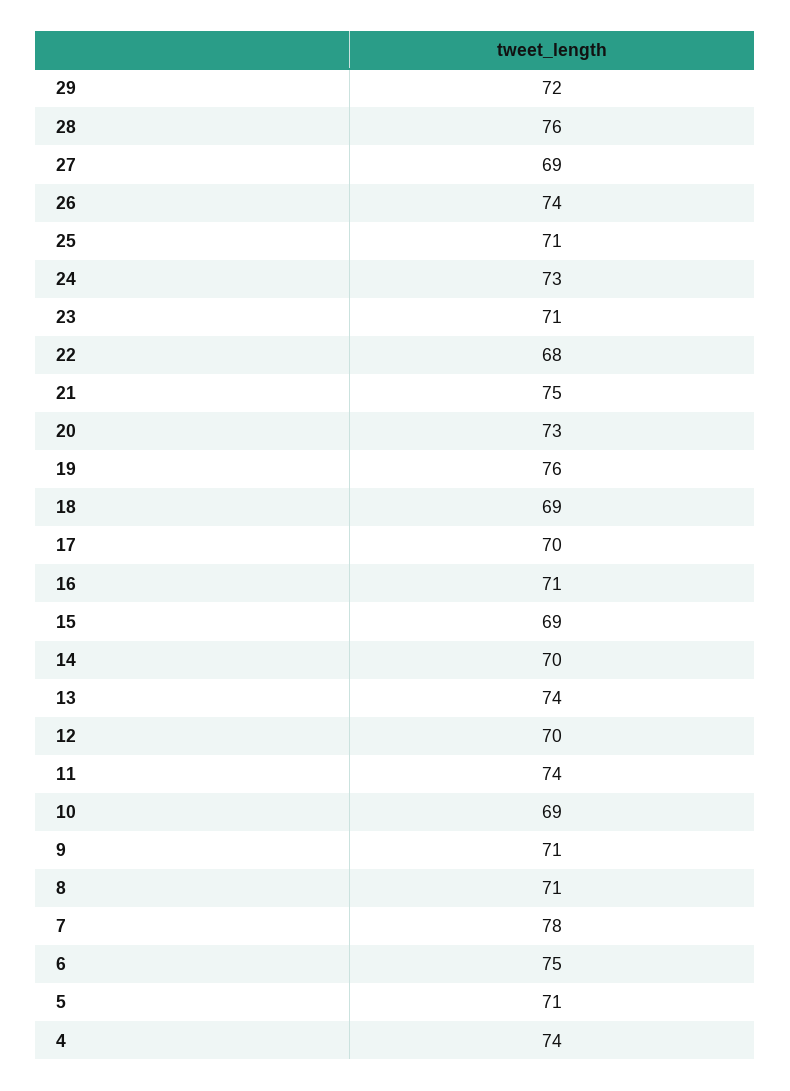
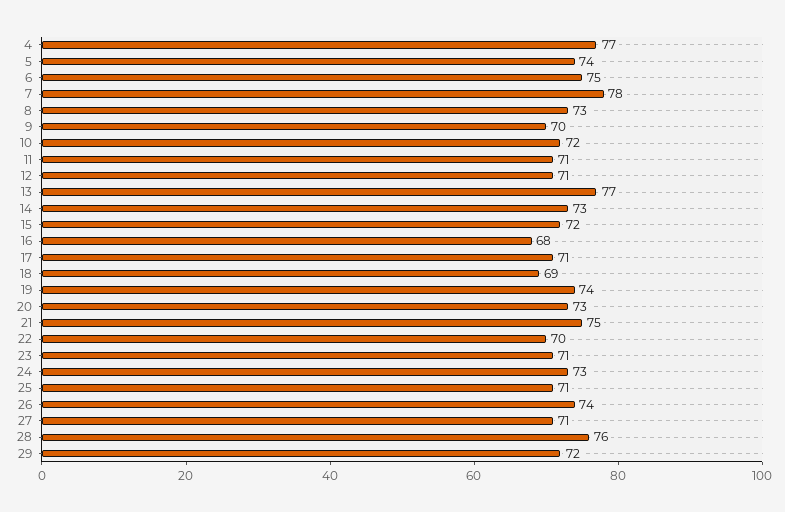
27: 69 -> 71
22: 68 -> 70
19: 76 -> 74
17: 70 -> 71
16: 71 -> 68
15: 69 -> 72
14: 70 -> 73
13: 74 -> 77
12: 70 -> 71
11: 74 -> 71
10: 69 -> 72
9: 71 -> 70
8: 71 -> 73
5: 71 -> 74
4: 74 -> 77

